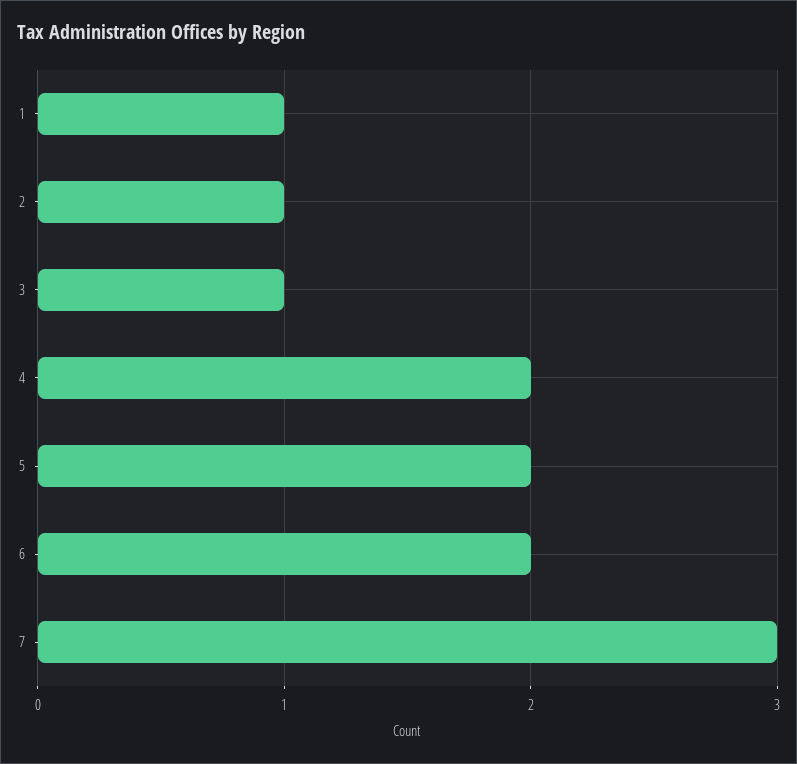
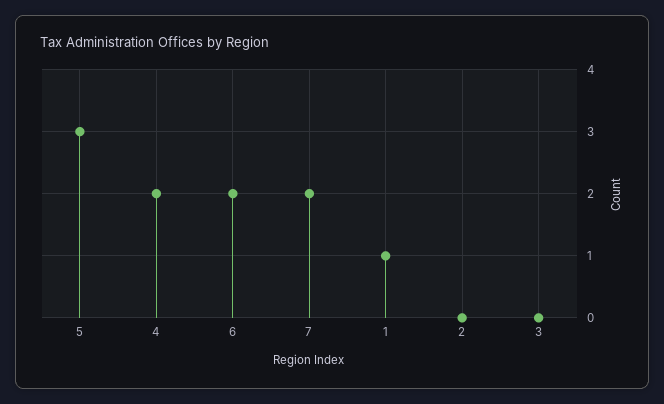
2: 1 -> 0
3: 1 -> 0
5: 2 -> 3
7: 3 -> 2

